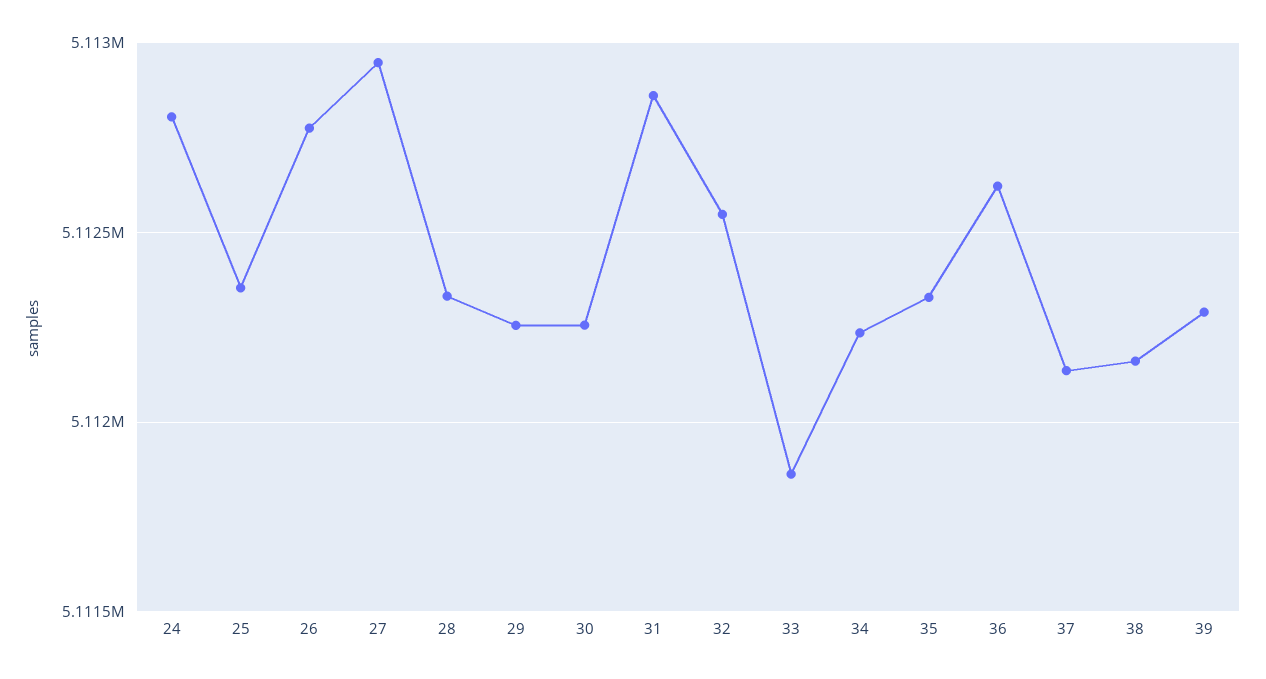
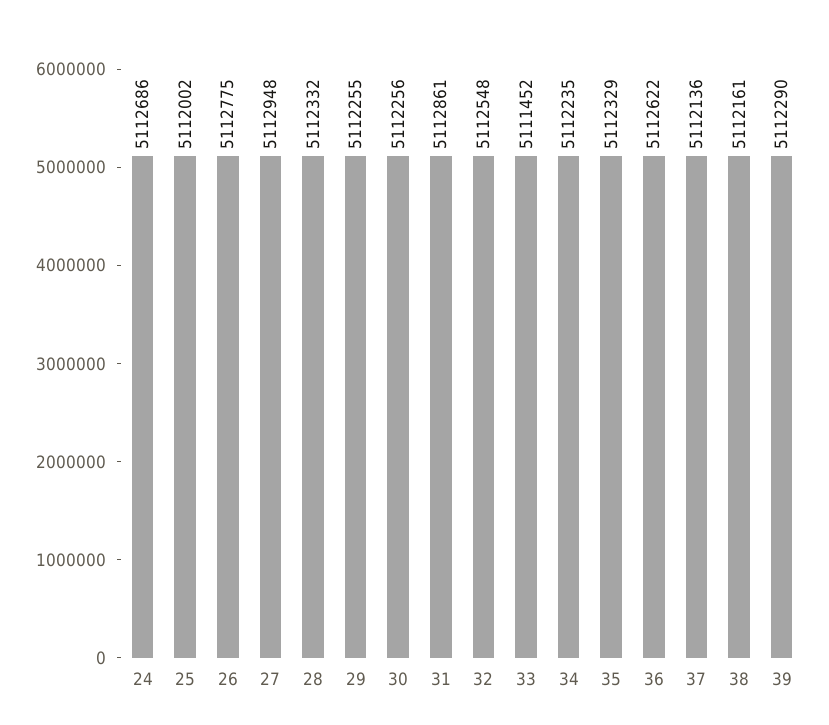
24: 5112800 -> 5112686
25: 5112350 -> 5112002
33: 5111850 -> 5111452

